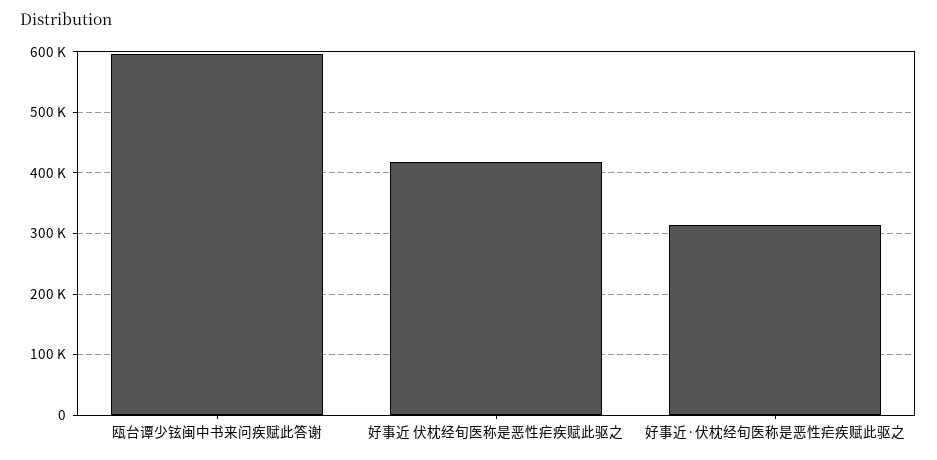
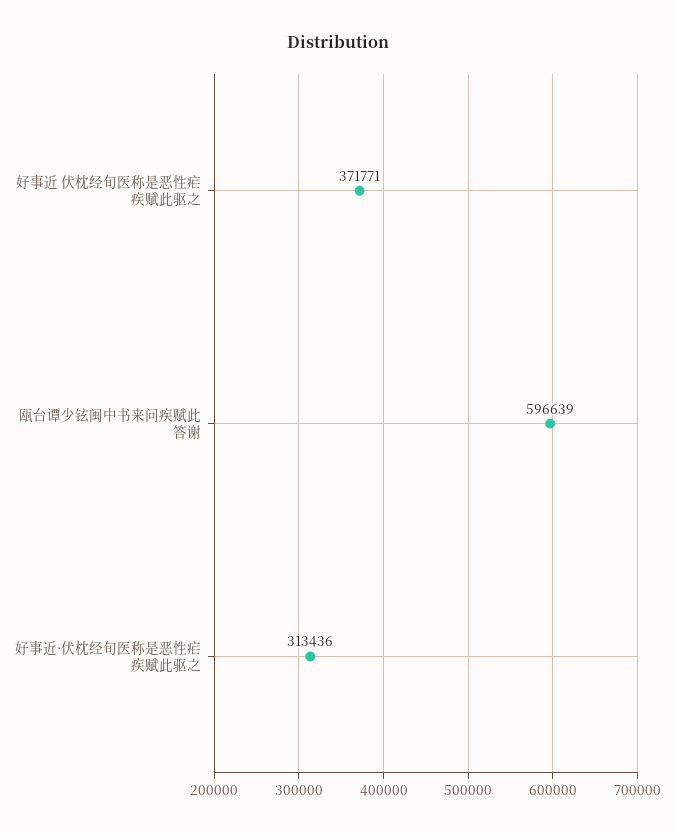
好事近 伏枕经旬医称是恶性疟疾赋此驱之: 420000 -> 371771

